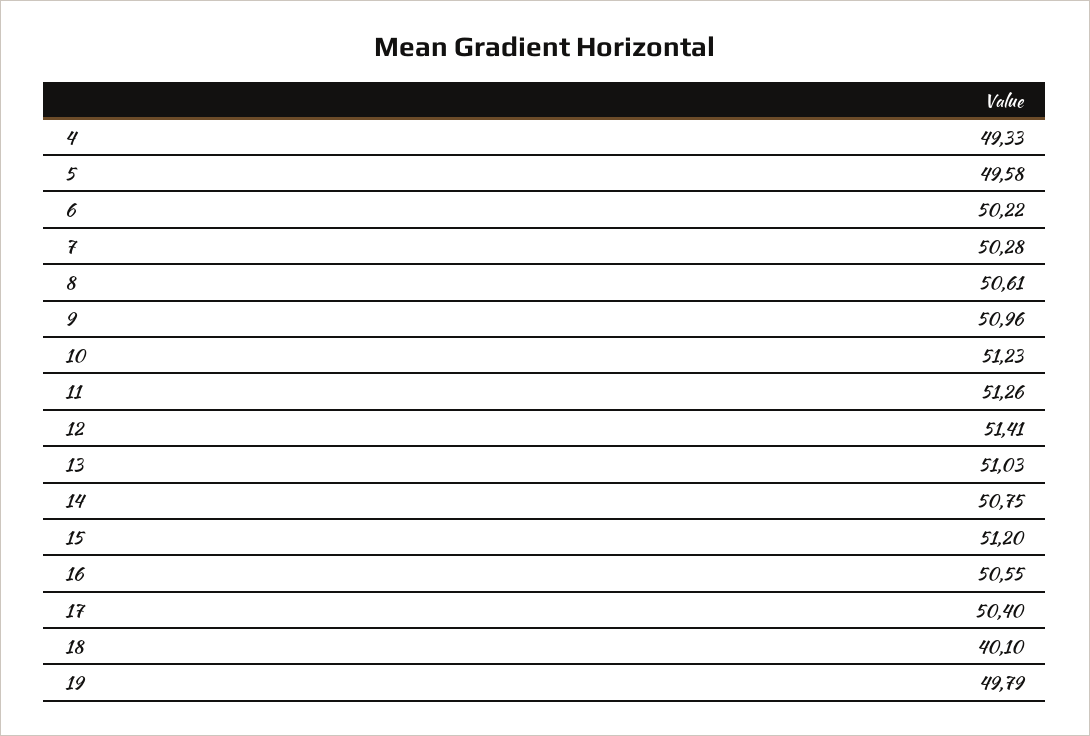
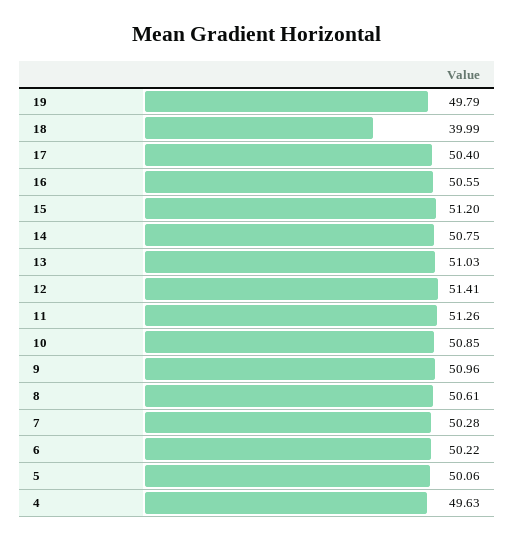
4: 49.33 -> 49.63
5: 49.58 -> 50.06
10: 51.23 -> 50.85
18: 40.1 -> 39.99

